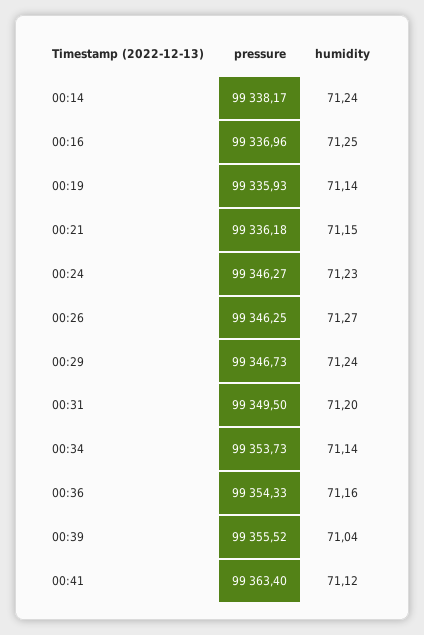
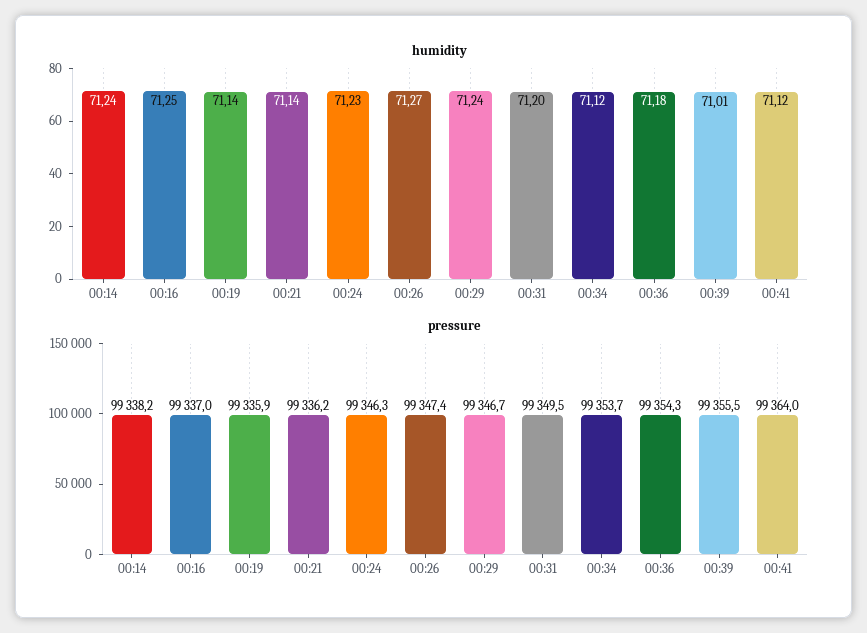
humidity, 00:21: 71.15 -> 71.14
pressure, 00:26: 99346.25 -> 99347.4
humidity, 00:34: 71.14 -> 71.12
humidity, 00:36: 71.16 -> 71.18
humidity, 00:39: 71.04 -> 71.01
pressure, 00:41: 99363.4 -> 99364

